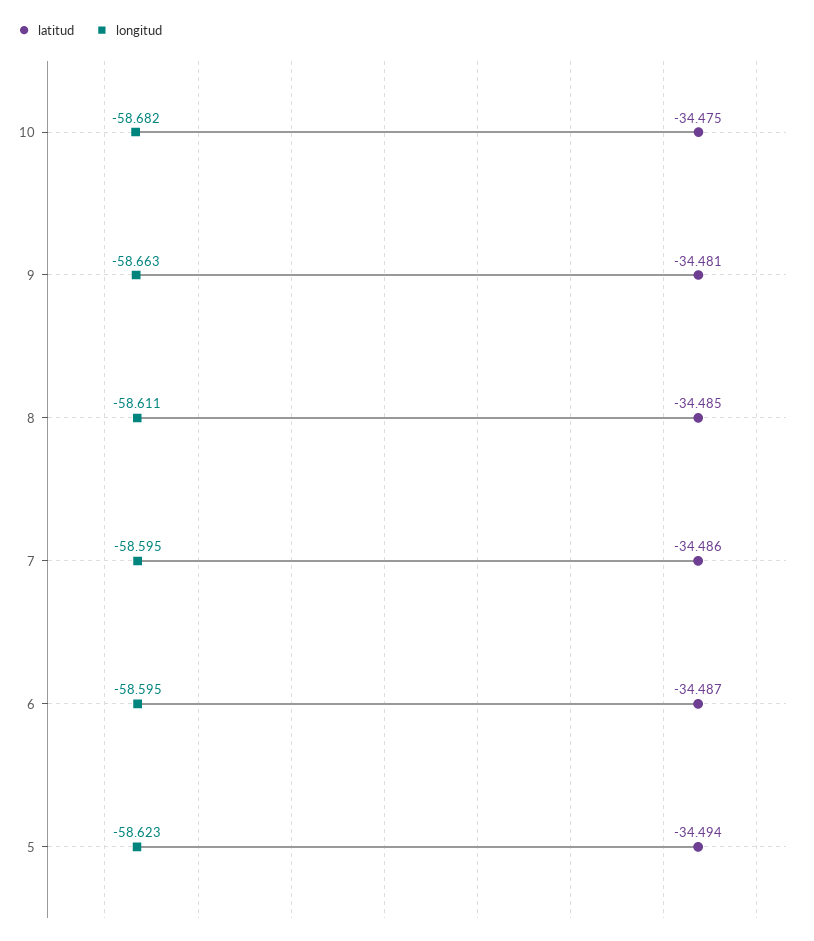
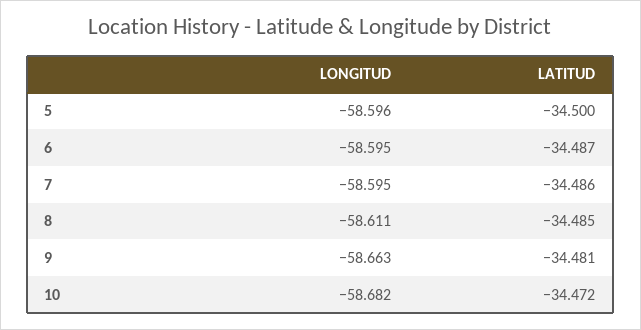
latitud, 10: -34.475 -> -34.472
latitud, 5: -34.494 -> -34.5
longitud, 5: -58.623 -> -58.596

